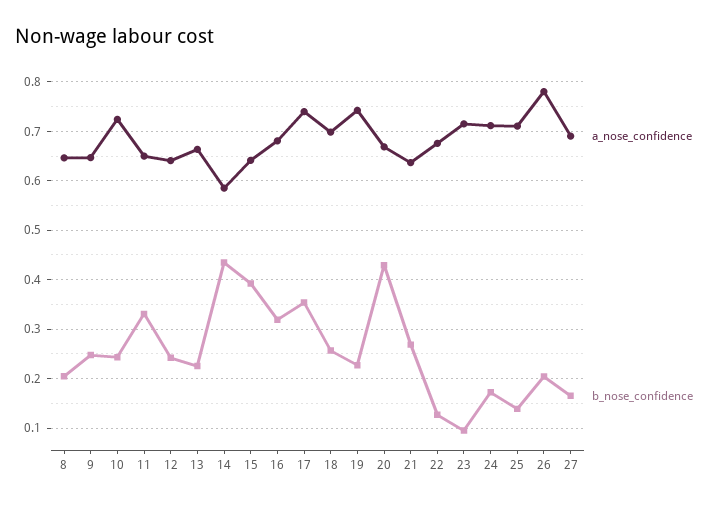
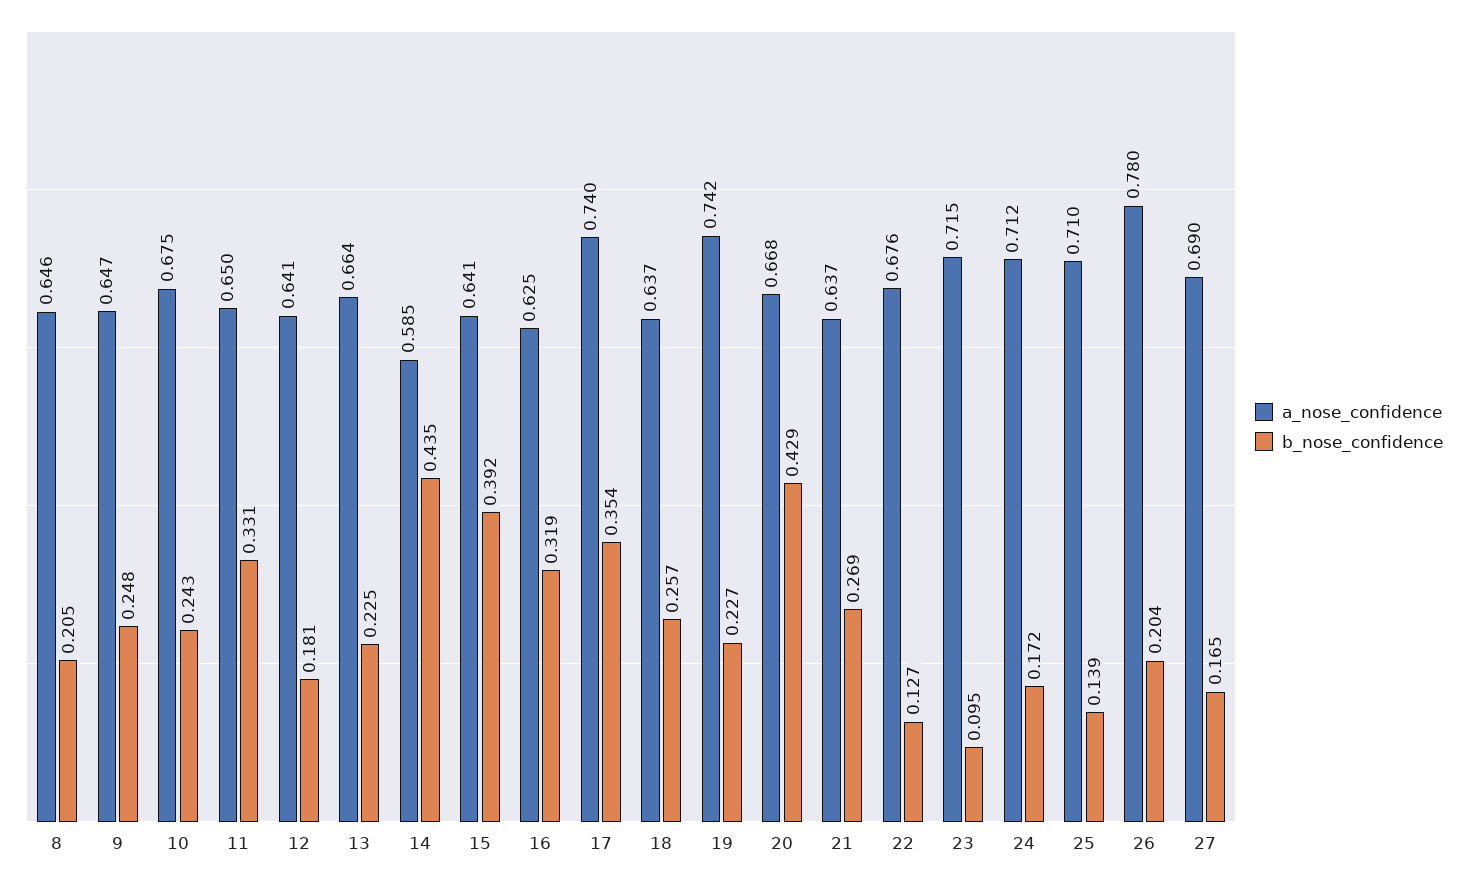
a_nose_confidence, 10: 0.72 -> 0.675
b_nose_confidence, 12: 0.24 -> 0.181
a_nose_confidence, 16: 0.68 -> 0.625
a_nose_confidence, 18: 0.7 -> 0.637

